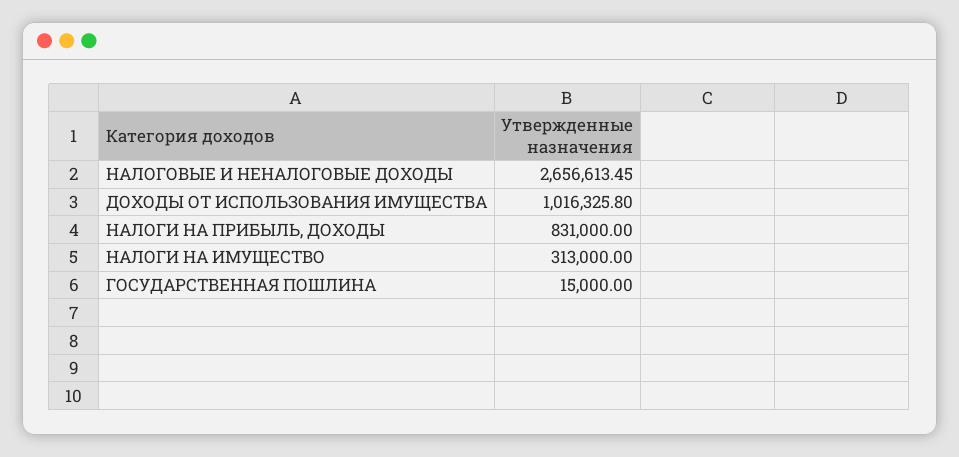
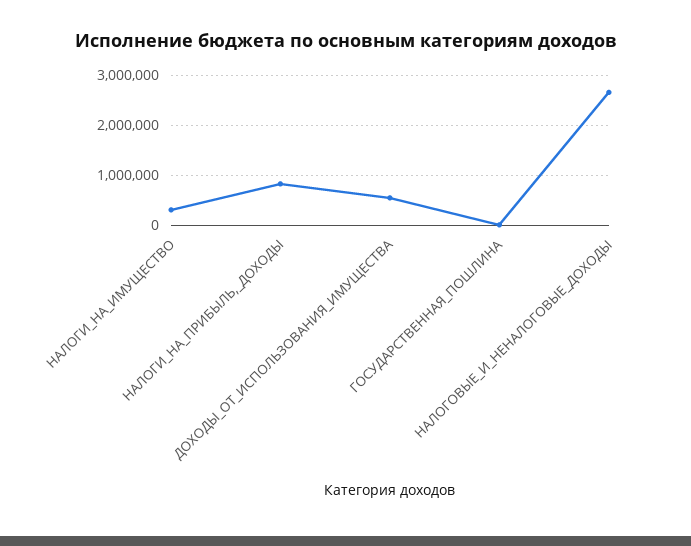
ДОХОДЫ ОТ ИСПОЛЬЗОВАНИЯ ИМУЩЕСТВА: 1016325.8 -> 600000

